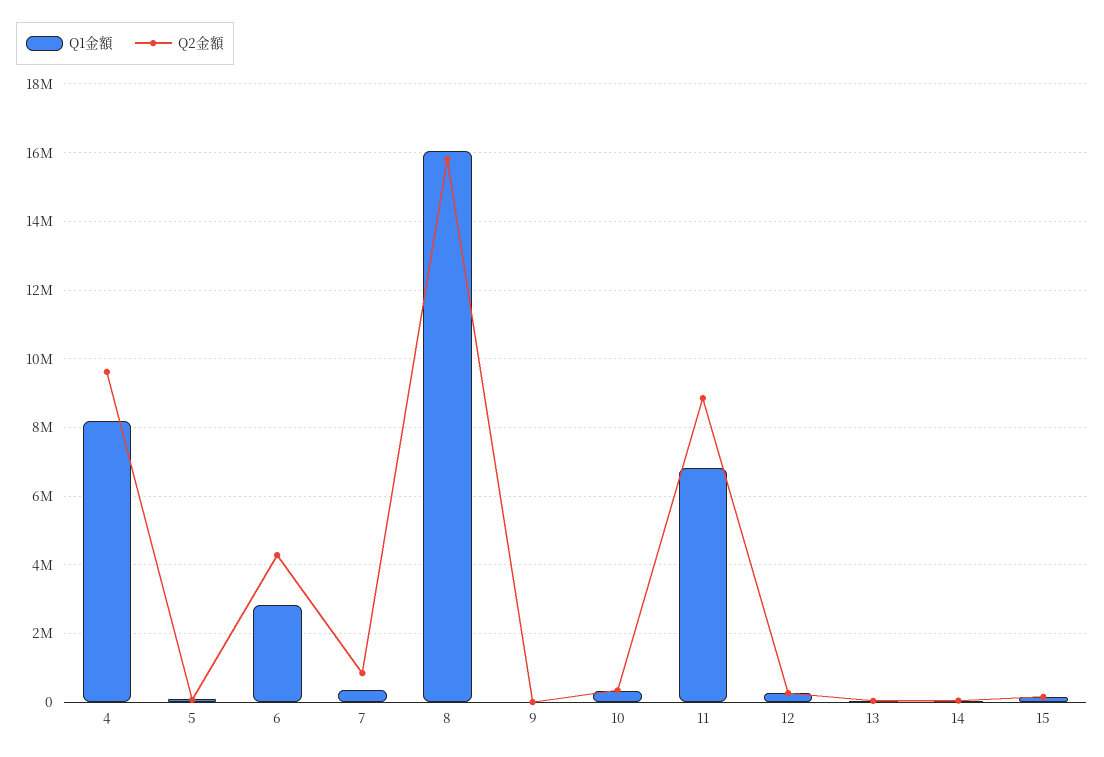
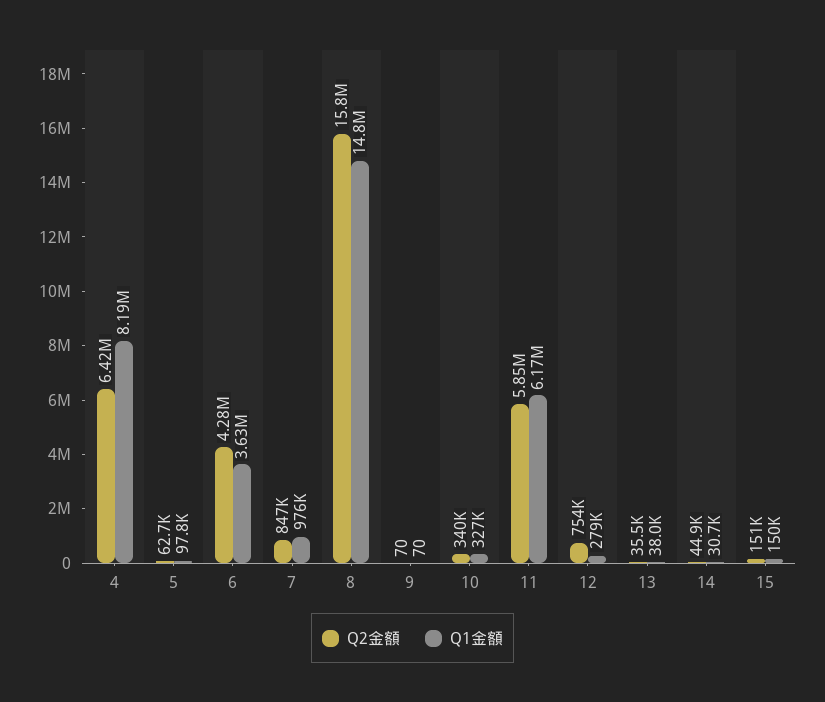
Q2金額, 4: 9600000 -> 6420000
Q1金額, 6: 2800000 -> 3630000
Q1金額, 7: 400000 -> 976000
Q1金額, 8: 16000000 -> 14800000
Q1金額, 11: 6800000 -> 6170000
Q2金額, 11: 8800000 -> 5850000
Q2金額, 12: 200000 -> 754000

